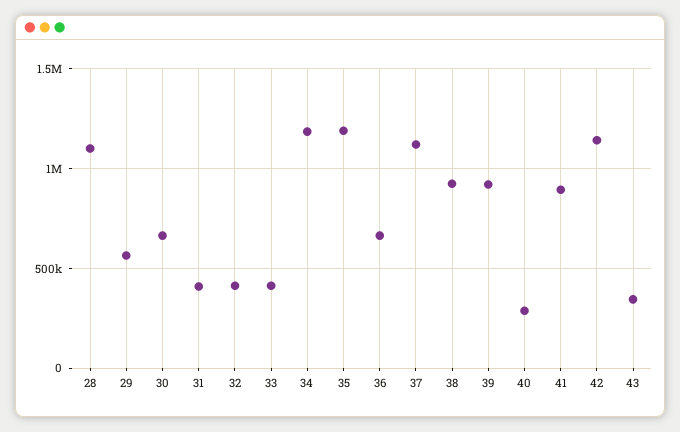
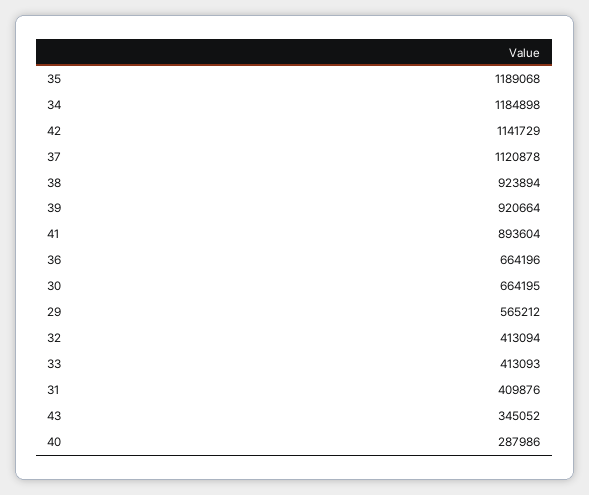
28: 1100000 -> none

